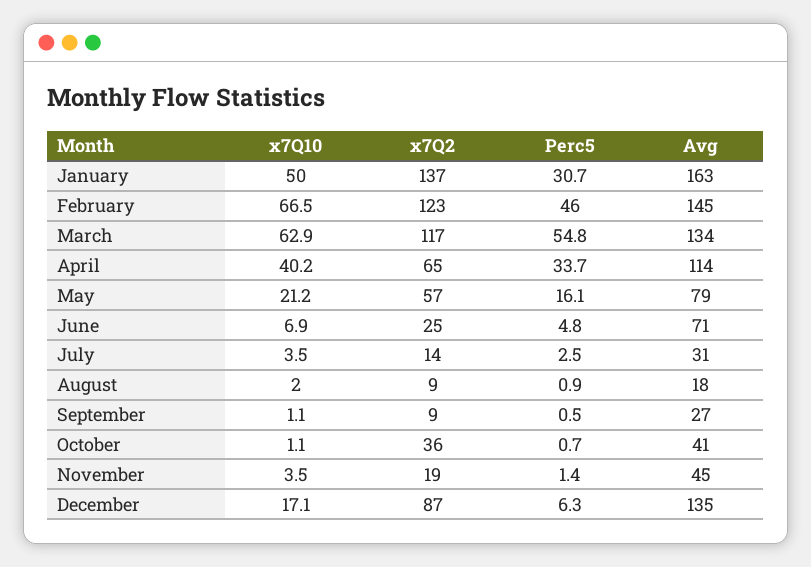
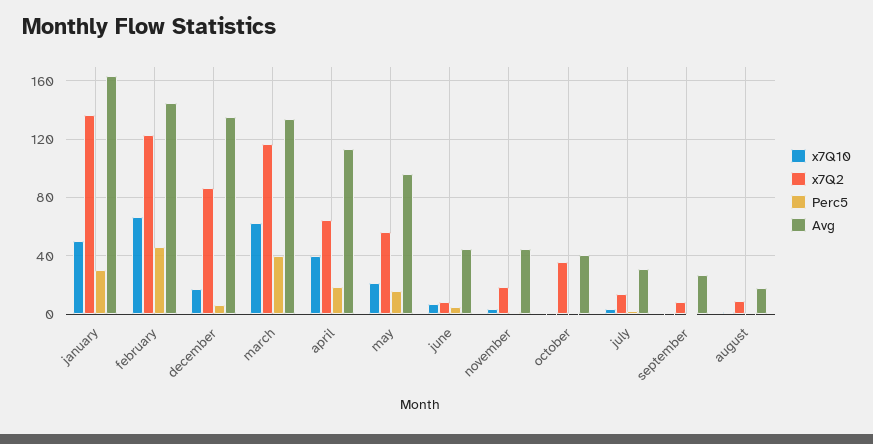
Perc5, March: 54.8 -> 40
Perc5, April: 33.7 -> 20
Avg, May: 79 -> 95
x7Q2, June: 25 -> 10
Avg, June: 71 -> 45

